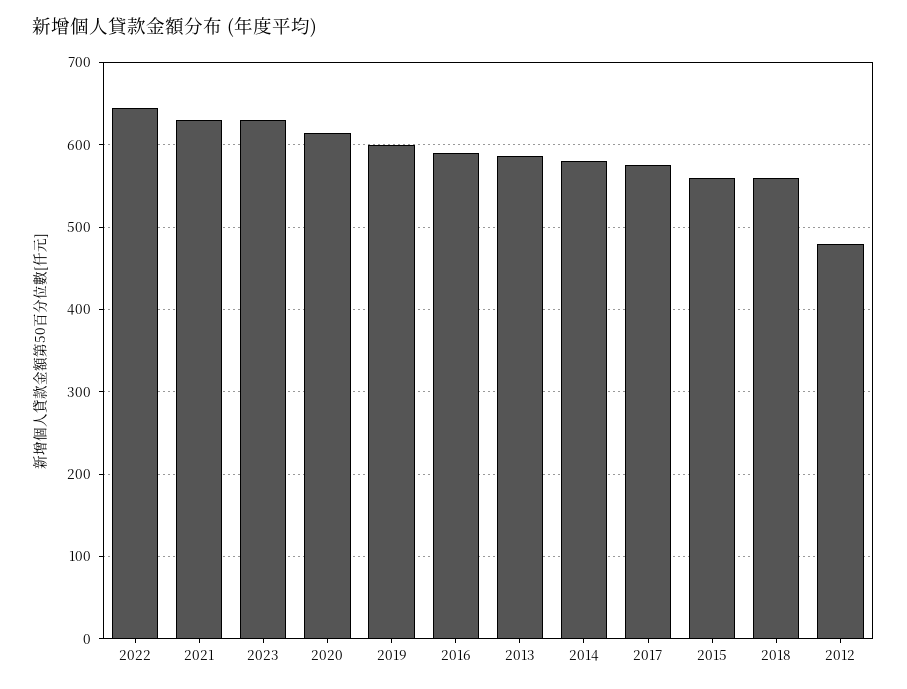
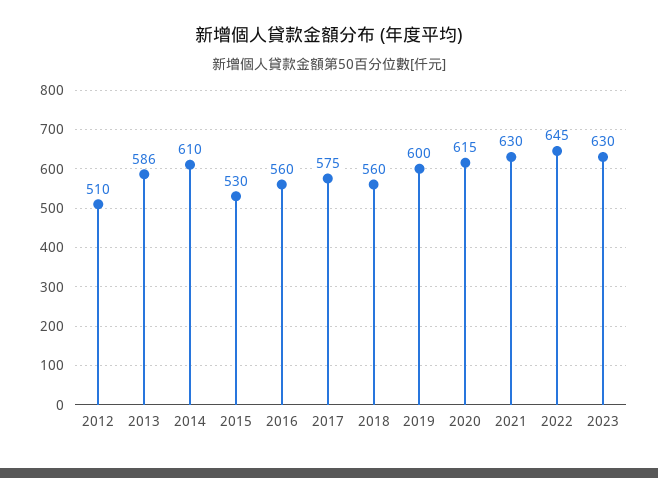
2016: 590 -> 560
2014: 580 -> 610
2015: 560 -> 530
2012: 480 -> 510

